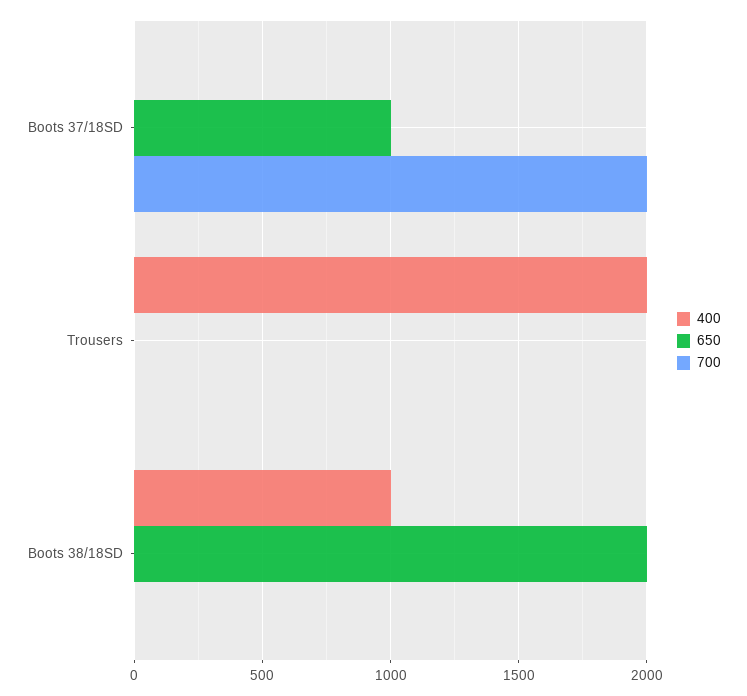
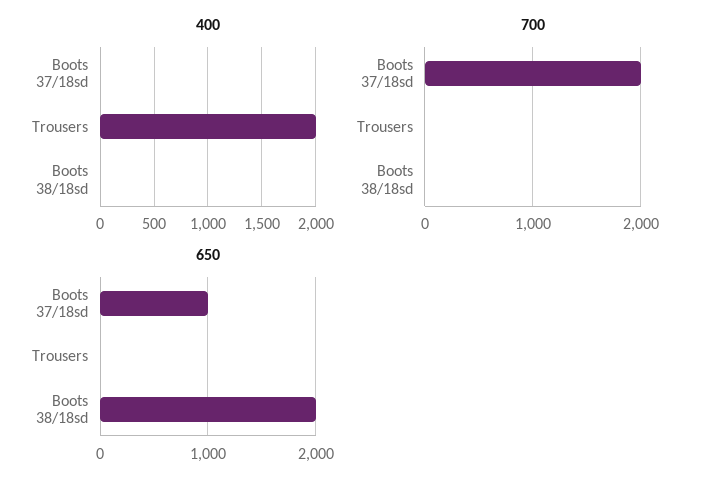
400, Boots 38/18SD: 1000 -> 0

